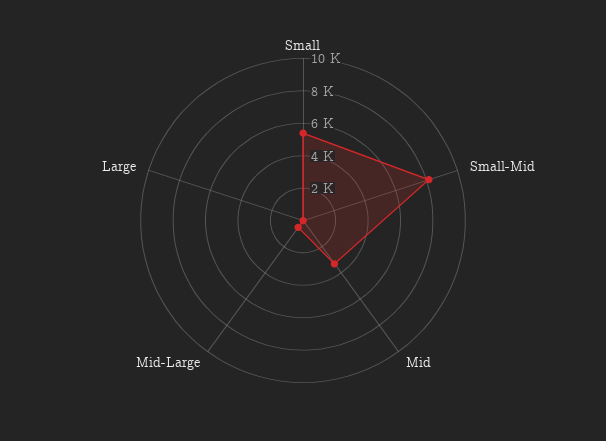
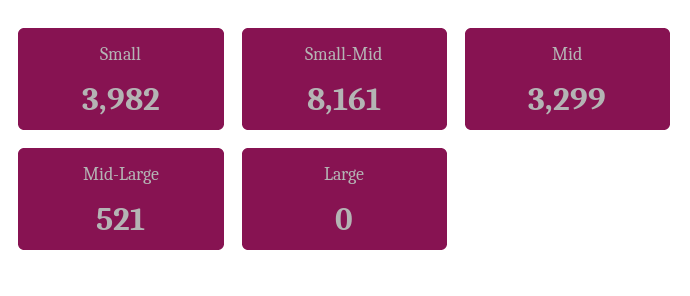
Small: 5500 -> 3982

